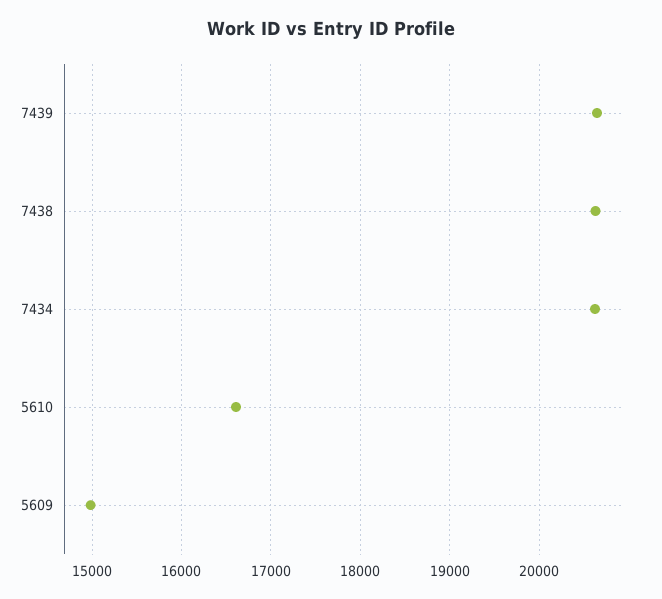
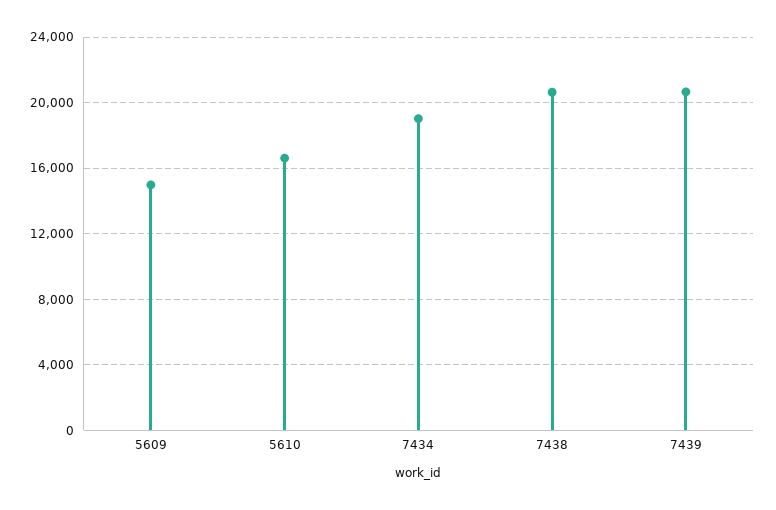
7434: 20600 -> 19000

